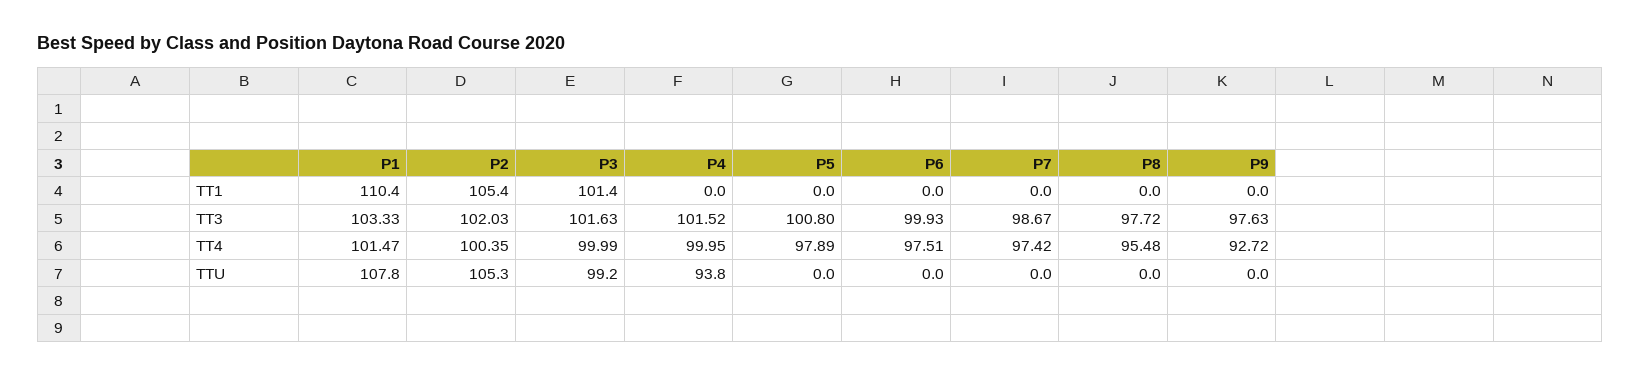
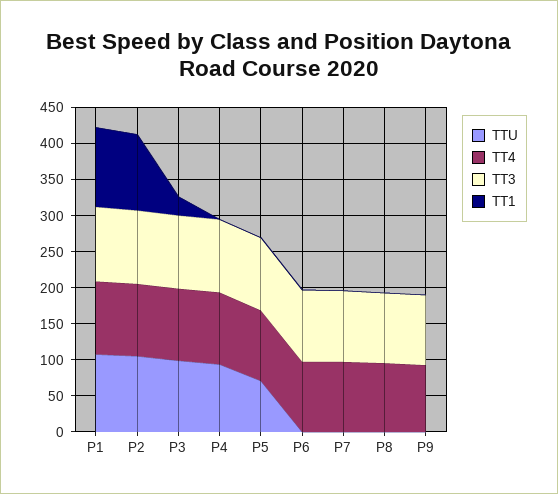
TT1, P3: 101.4 -> 25
TTU, P5: 0 -> 75

